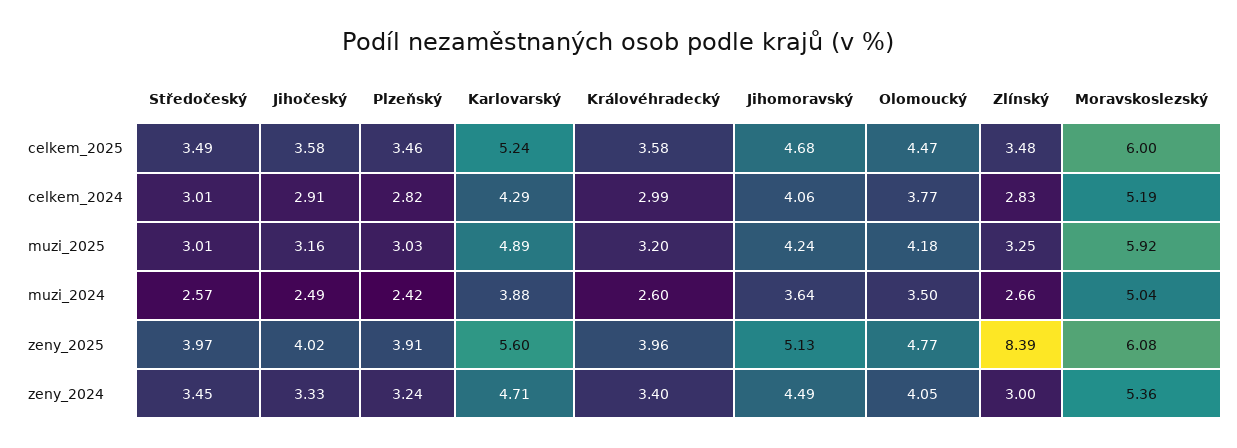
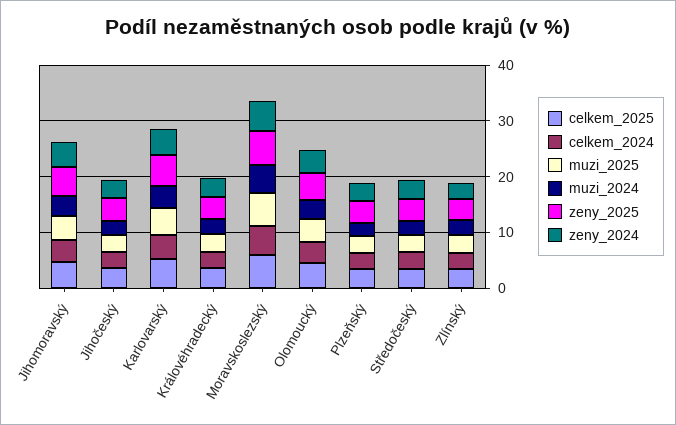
zeny_2025, Zlínský: 8.39 -> 4

